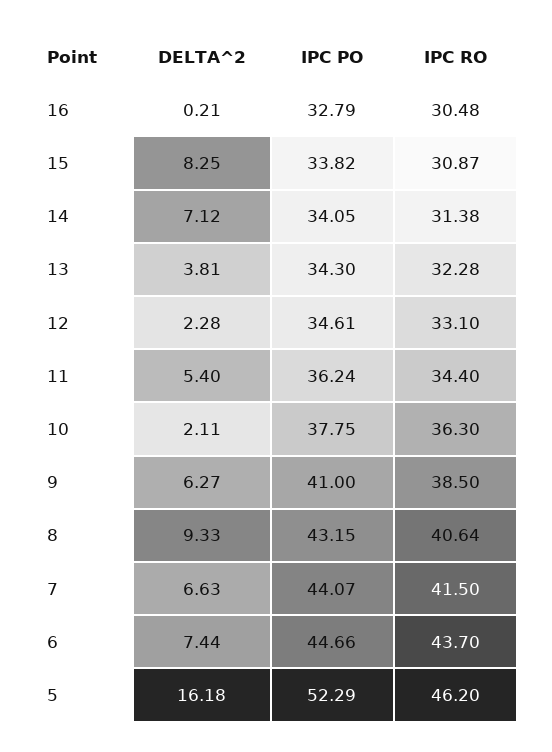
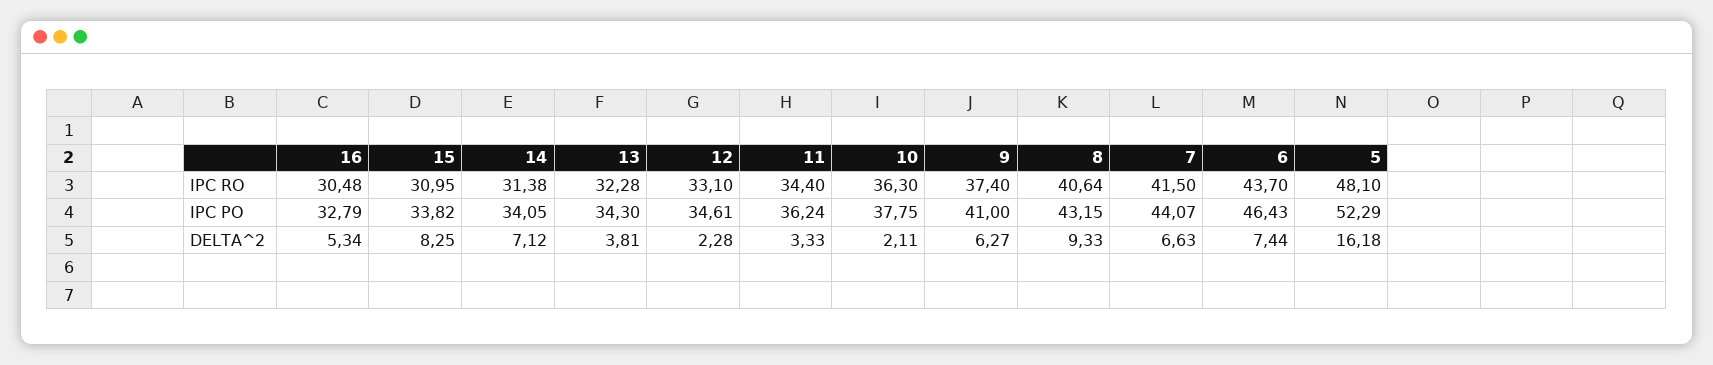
DELTA^2, 16: 0.21 -> 5.34
IPC RO, 15: 30.87 -> 30.95
DELTA^2, 11: 5.4 -> 3.33
IPC RO, 9: 38.5 -> 37.4
IPC PO, 6: 44.66 -> 46.43
IPC RO, 5: 46.2 -> 48.1

